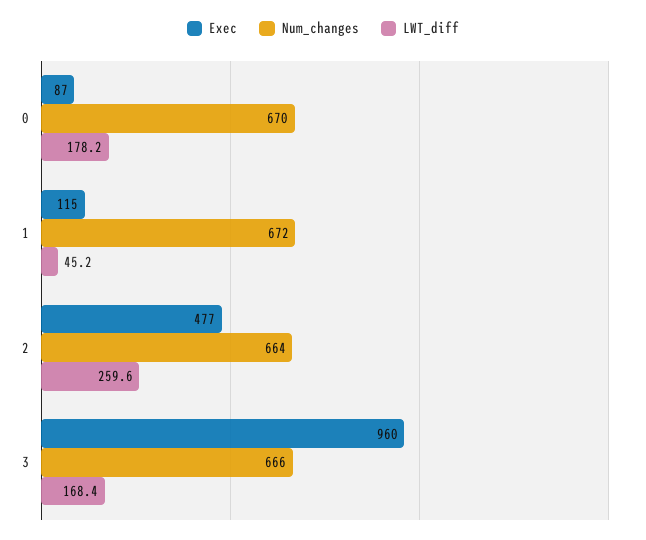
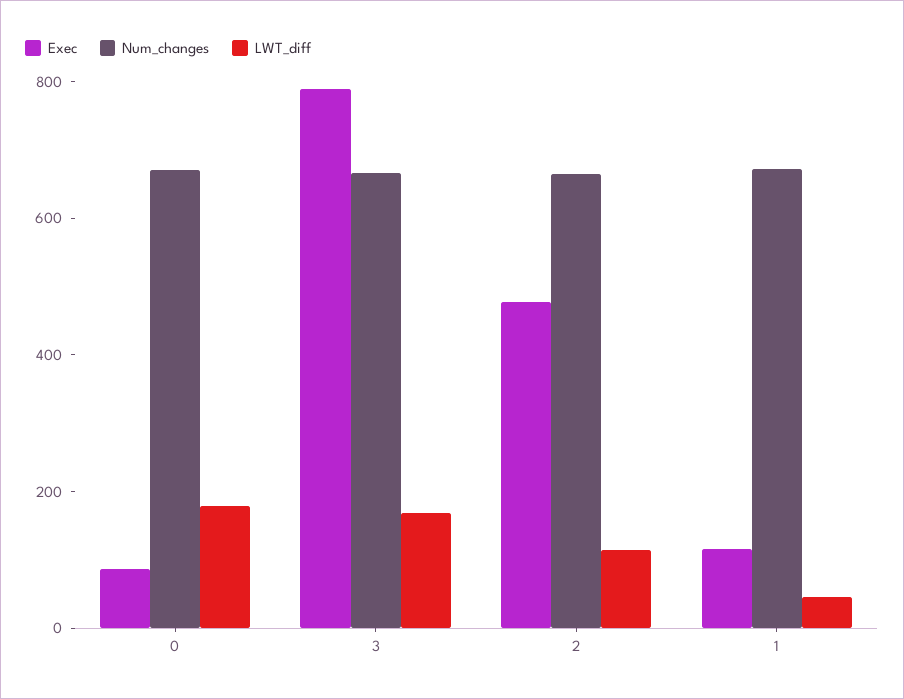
LWT_diff, 2: 259.6 -> 100
Exec, 3: 960 -> 800

